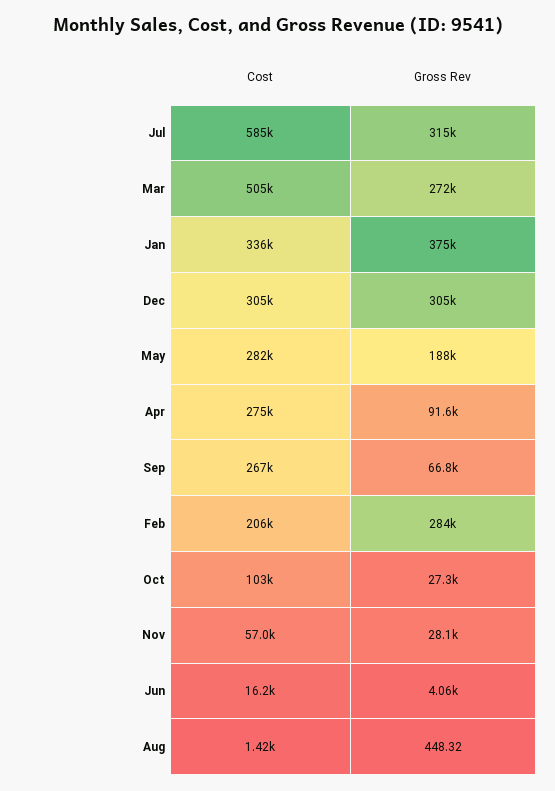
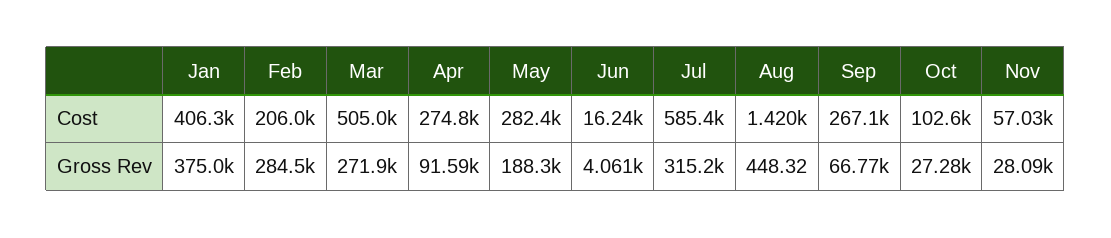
Cost, Jan: 336000 -> 406300
Cost, Dec: 305000 -> none
Gross Rev, Dec: 305000 -> none

